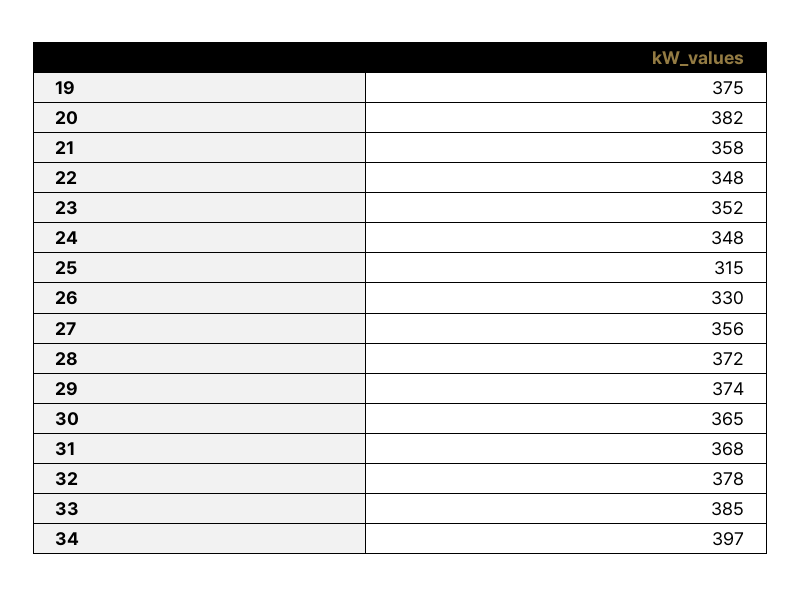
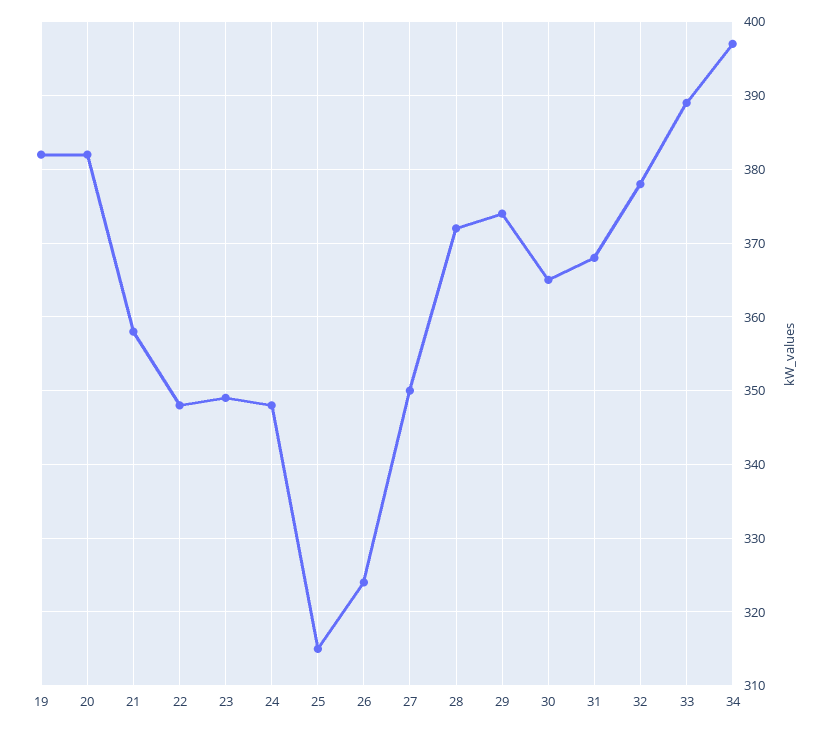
19: 375 -> 382
23: 352 -> 349
26: 330 -> 324
27: 356 -> 350
33: 385 -> 389

